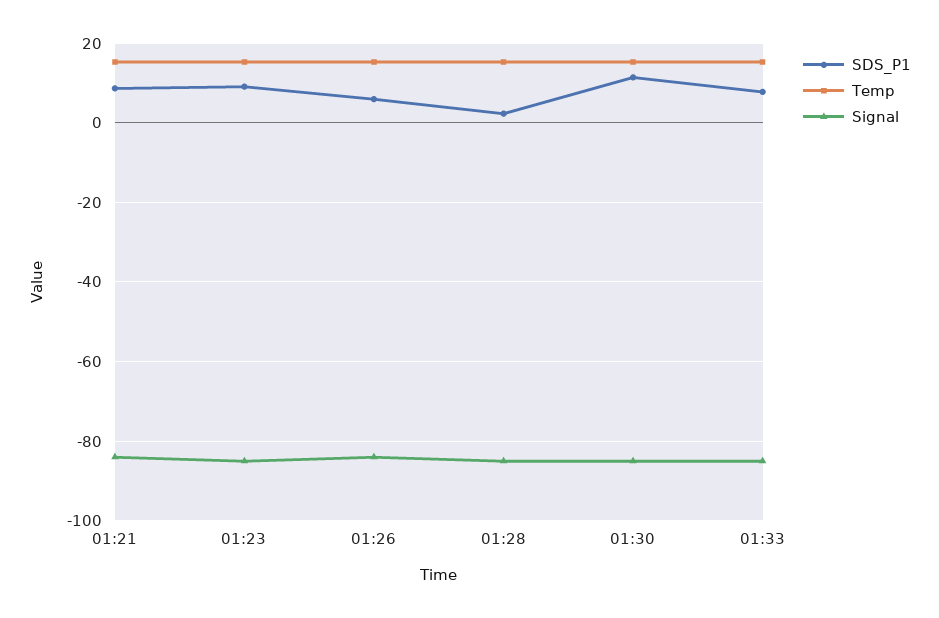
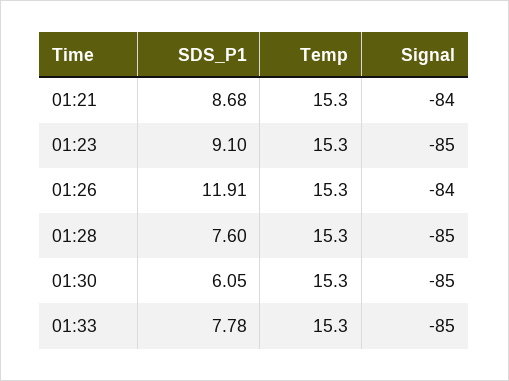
SDS_P1, 01:26: 6 -> 11.91
SDS_P1, 01:28: 2 -> 7.6
SDS_P1, 01:30: 12 -> 6.05

